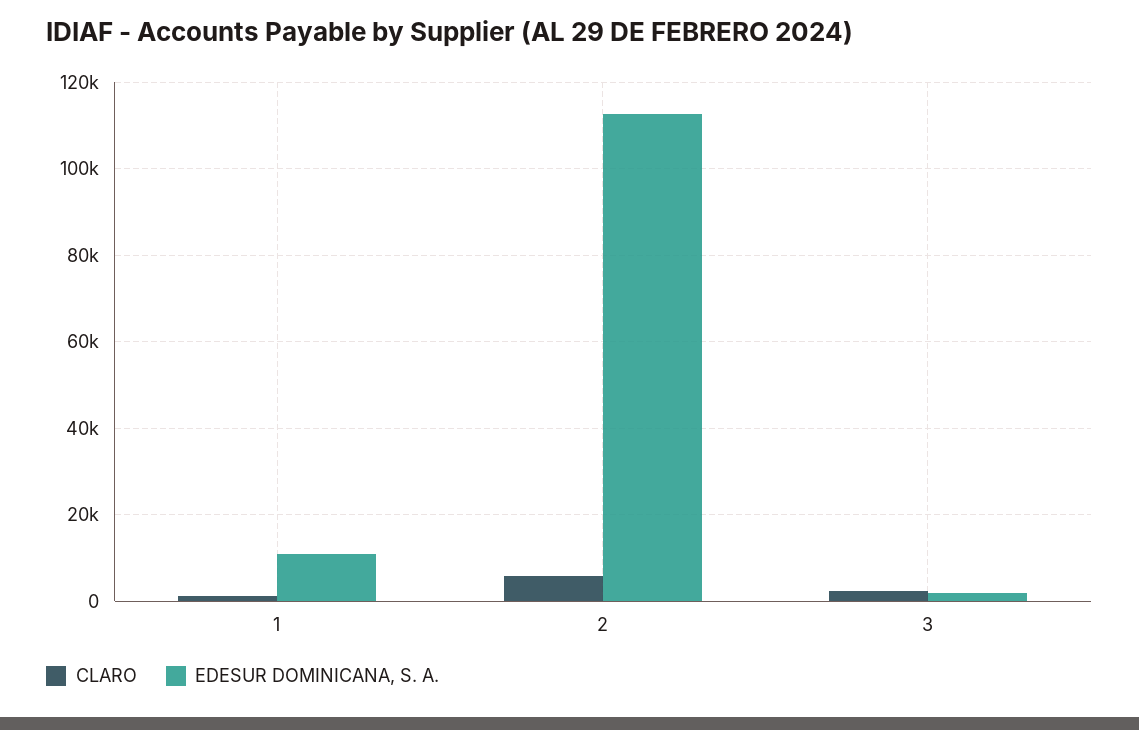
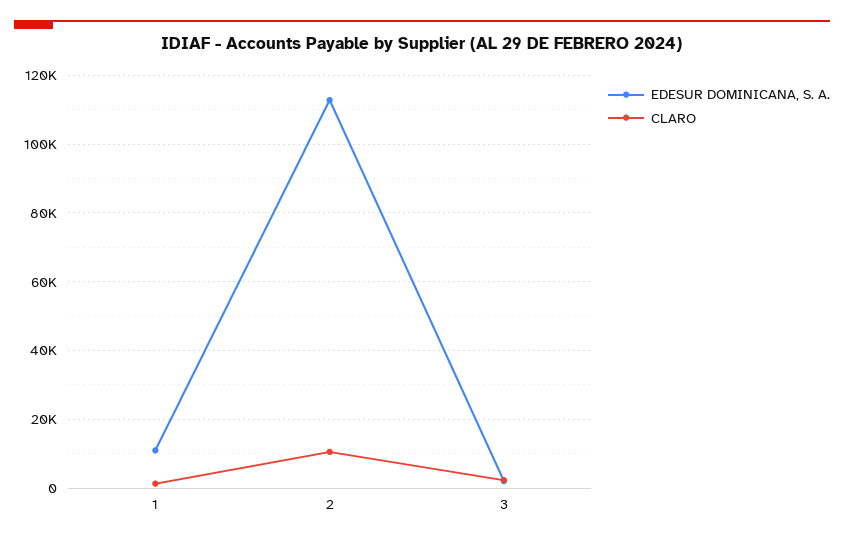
CLARO, 2: 6000 -> 10000

